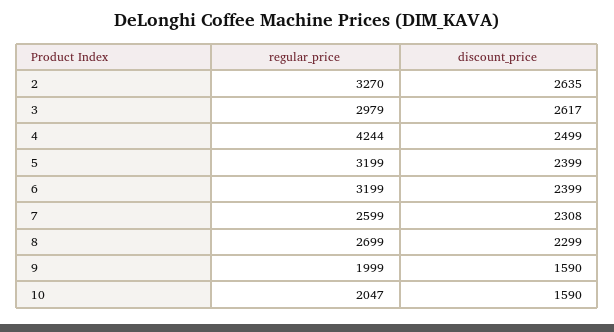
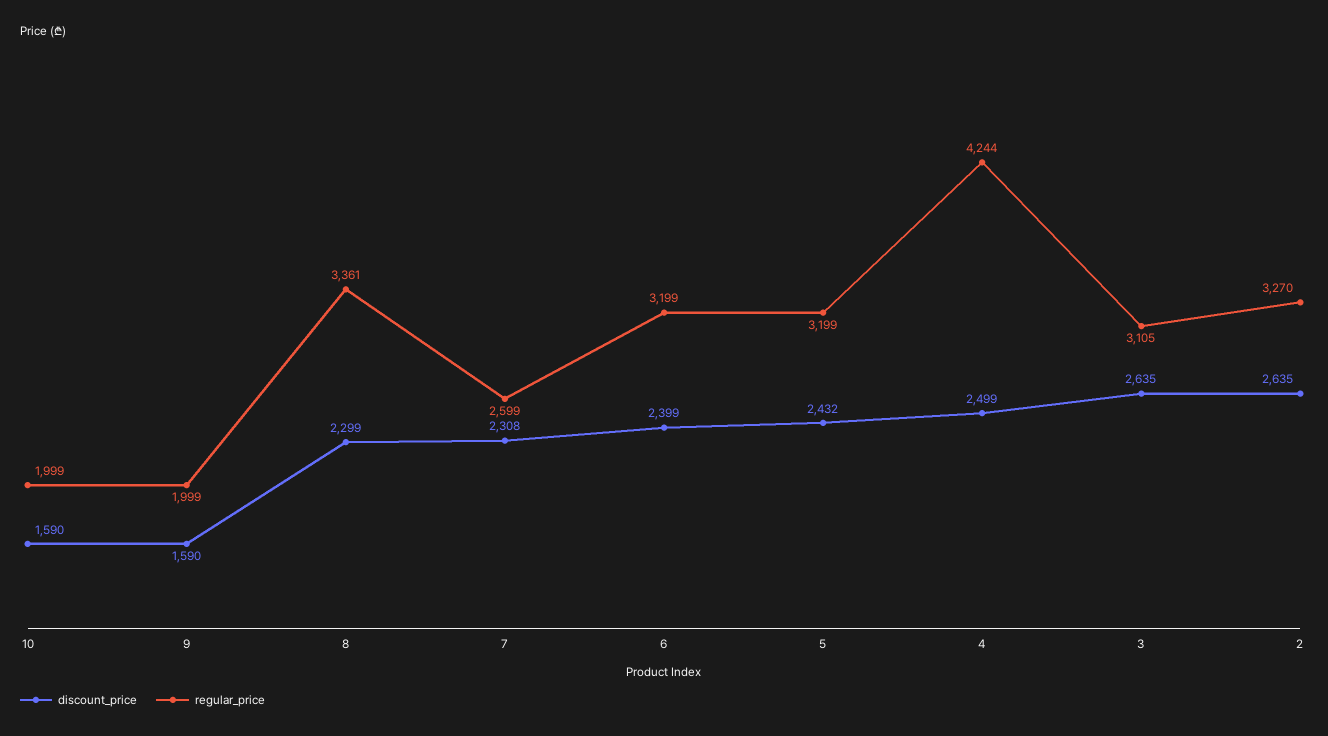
regular_price, 3: 2979 -> 3105
discount_price, 3: 2617 -> 2635
discount_price, 5: 2399 -> 2432
regular_price, 8: 2699 -> 3361
regular_price, 10: 2047 -> 1999

